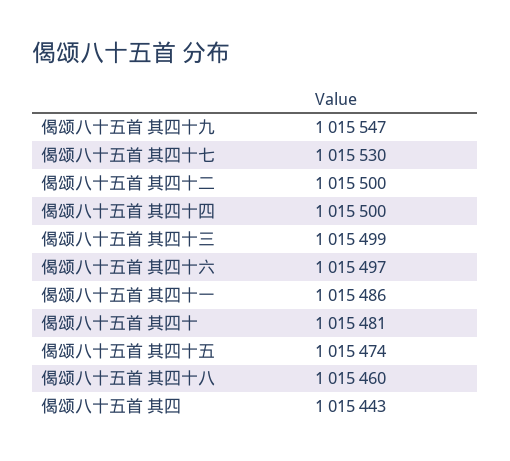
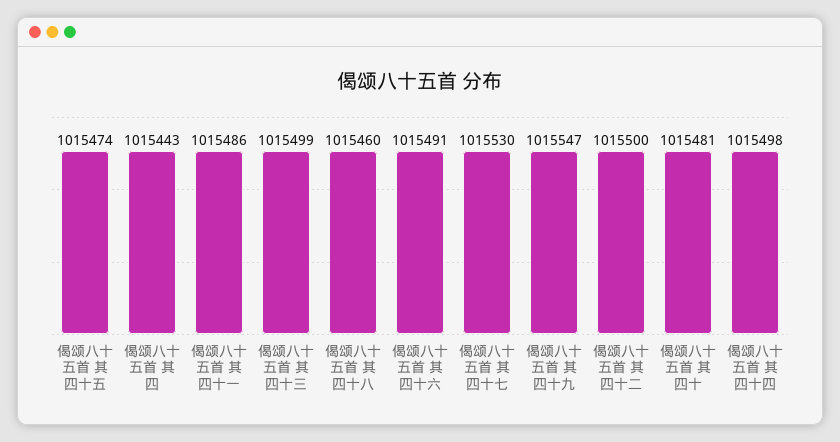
偈颂八十五首 其四十四: 1015500 -> 1015498
偈颂八十五首 其四十六: 1015497 -> 1015491

